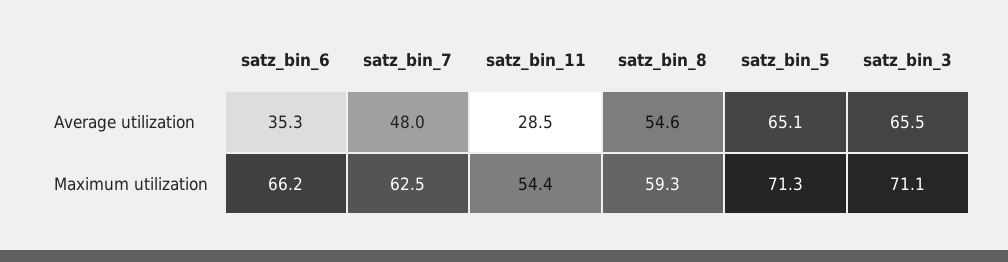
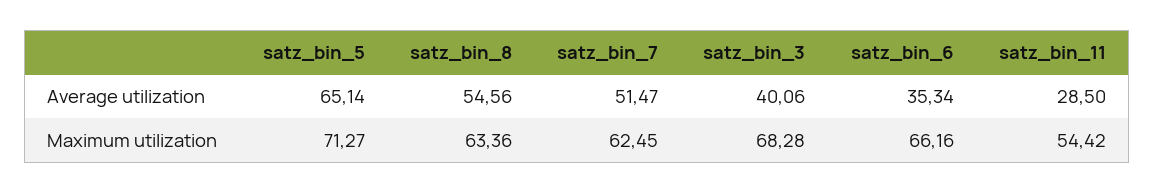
satz_bin_7, Average utilization: 48 -> 51.47
satz_bin_3, Average utilization: 65.5 -> 40.06
satz_bin_8, Maximum utilization: 59.3 -> 63.36
satz_bin_3, Maximum utilization: 71.1 -> 68.28

